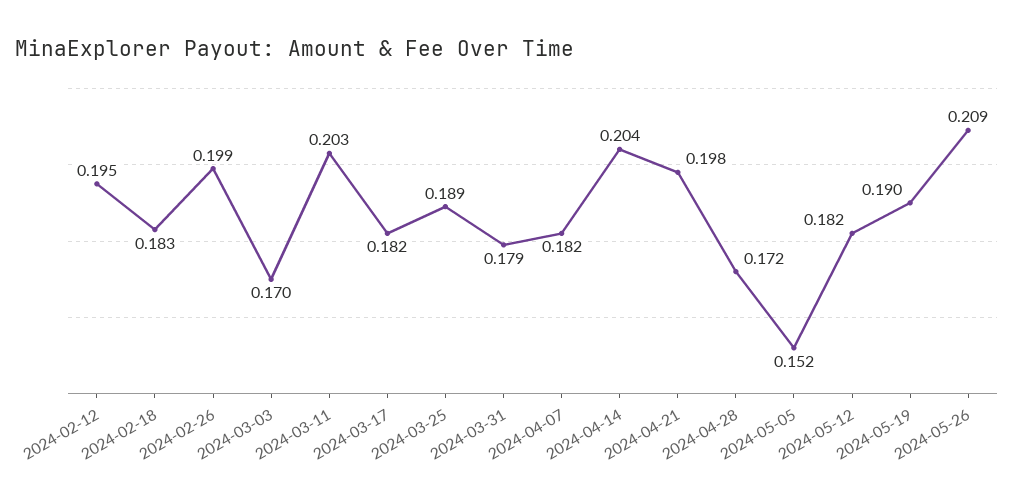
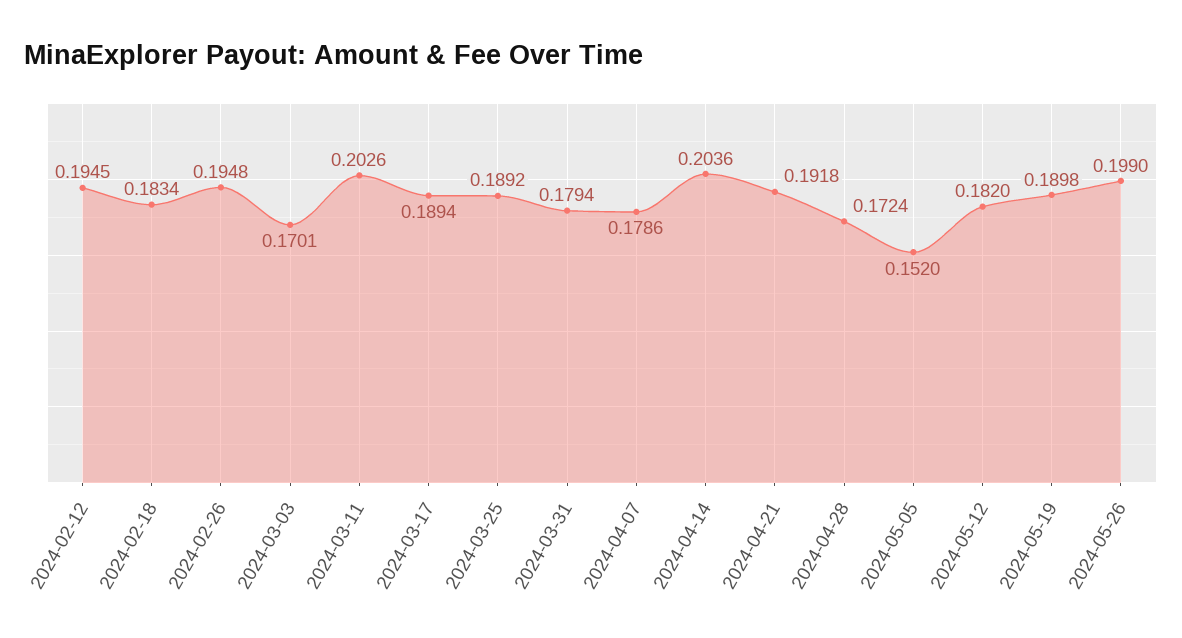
2024-02-26: 0.199 -> 0.1948
2024-03-17: 0.182 -> 0.1894
2024-04-07: 0.182 -> 0.1786
2024-04-21: 0.198 -> 0.1918
2024-05-26: 0.209 -> 0.199

